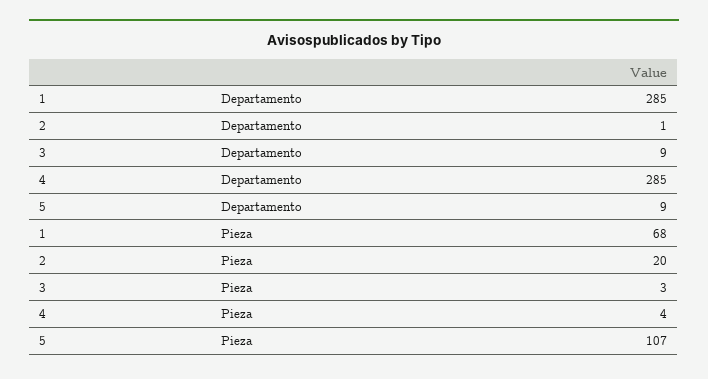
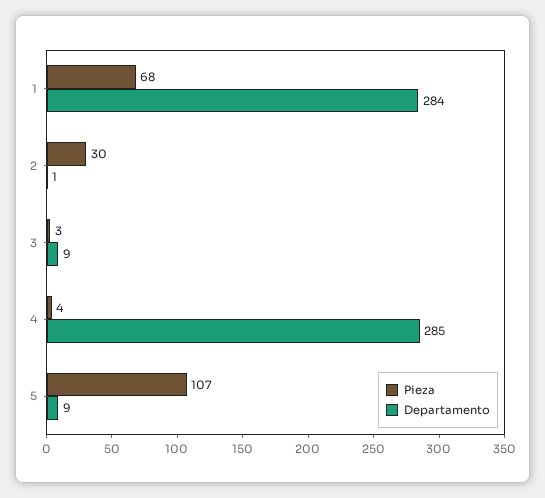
Departamento, 1: 285 -> 284
Pieza, 2: 20 -> 30

